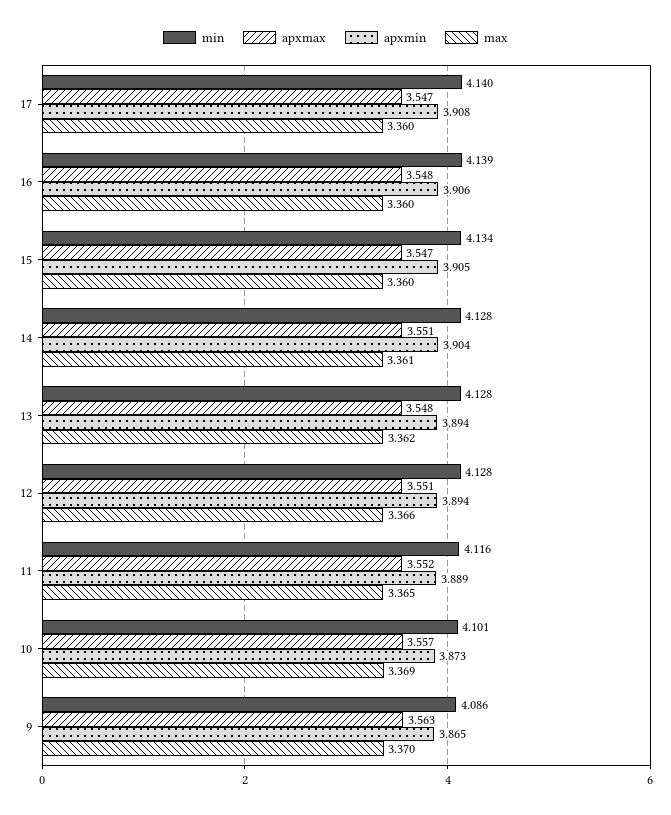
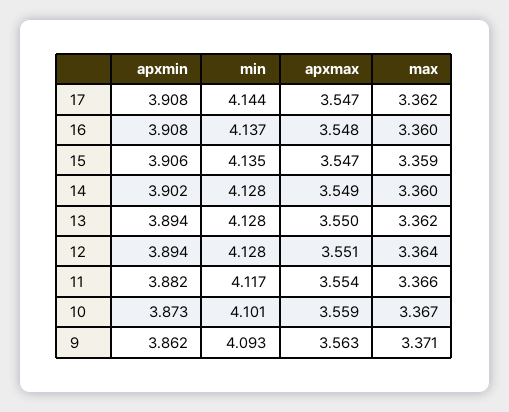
min, 17: 4.14 -> 4.144
max, 17: 3.36 -> 3.362
min, 16: 4.139 -> 4.137
apxmin, 16: 3.906 -> 3.908
min, 15: 4.134 -> 4.135
apxmin, 15: 3.905 -> 3.906
max, 15: 3.36 -> 3.359
apxmax, 14: 3.551 -> 3.549
apxmin, 14: 3.904 -> 3.902
max, 14: 3.361 -> 3.36
apxmax, 13: 3.548 -> 3.55
max, 12: 3.366 -> 3.364
min, 11: 4.116 -> 4.117
apxmax, 11: 3.552 -> 3.554
apxmin, 11: 3.889 -> 3.882
max, 11: 3.365 -> 3.366
apxmax, 10: 3.557 -> 3.559
max, 10: 3.369 -> 3.367
min, 9: 4.086 -> 4.093
apxmin, 9: 3.865 -> 3.862
max, 9: 3.37 -> 3.371

